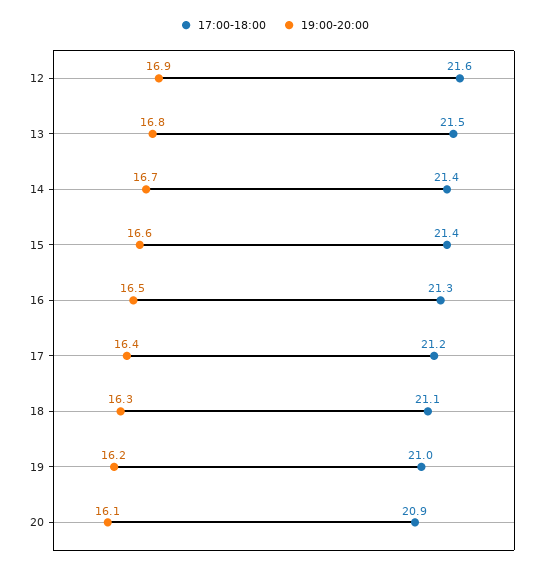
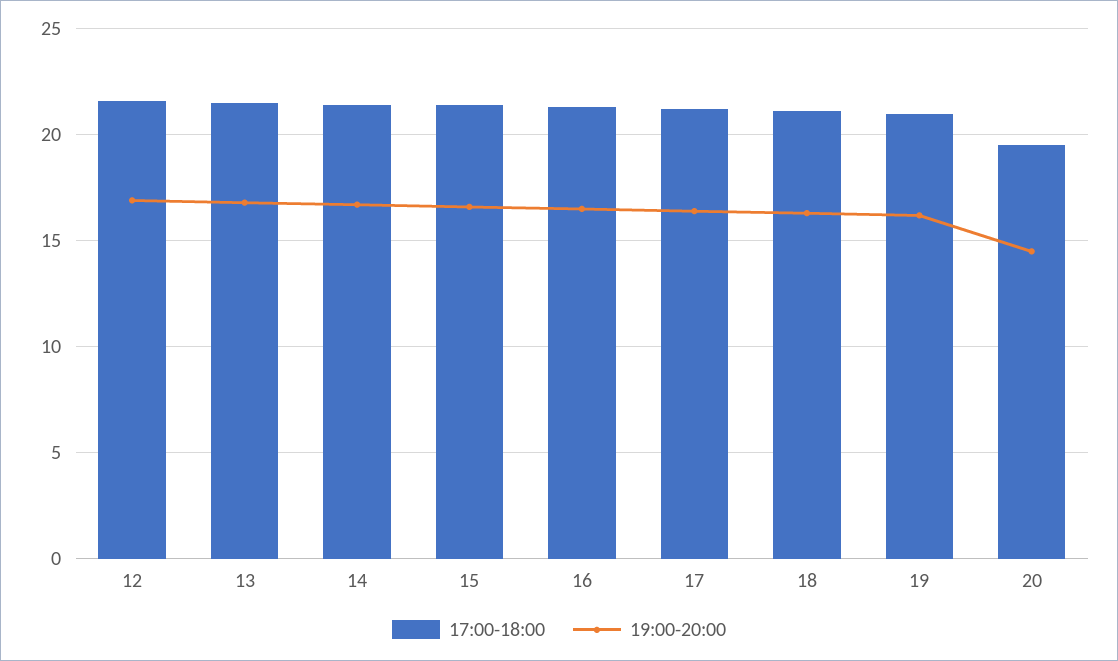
17:00-18:00, 20: 20.9 -> 19.5
19:00-20:00, 20: 16.1 -> 14.5

